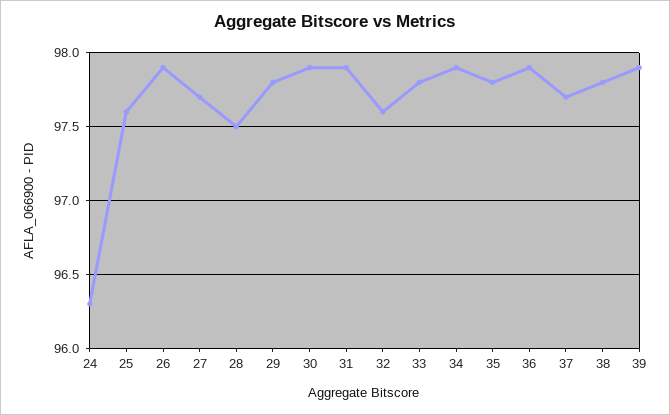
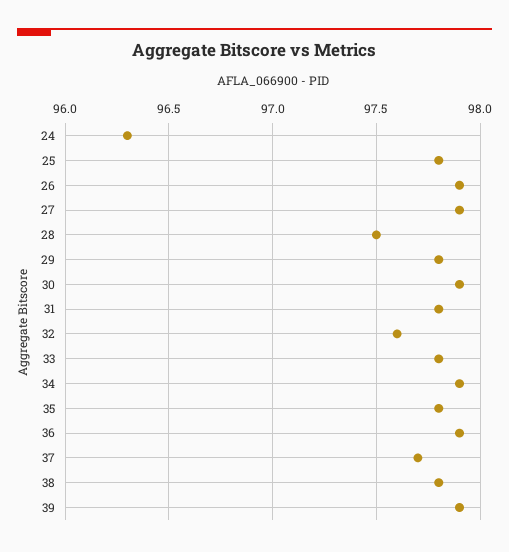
25: 97.6 -> 97.8
27: 97.7 -> 97.9
31: 97.9 -> 97.8

